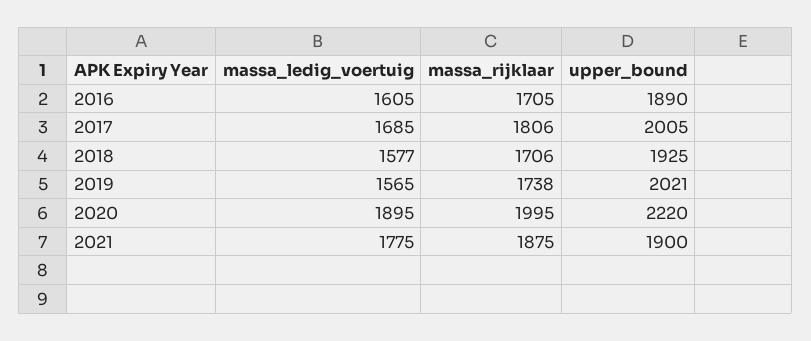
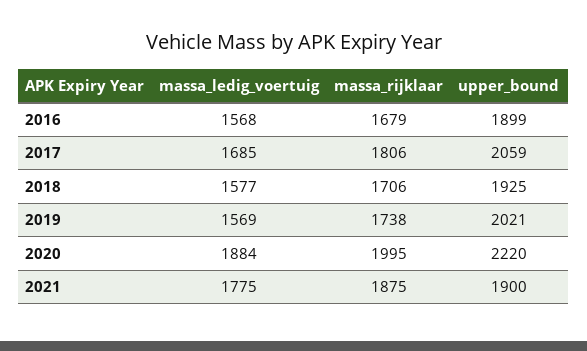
massa_ledig_voertuig, 2016: 1605 -> 1568
massa_rijklaar, 2016: 1705 -> 1679
upper_bound, 2016: 1890 -> 1899
upper_bound, 2017: 2005 -> 2059
massa_ledig_voertuig, 2019: 1565 -> 1569
massa_ledig_voertuig, 2020: 1895 -> 1884

